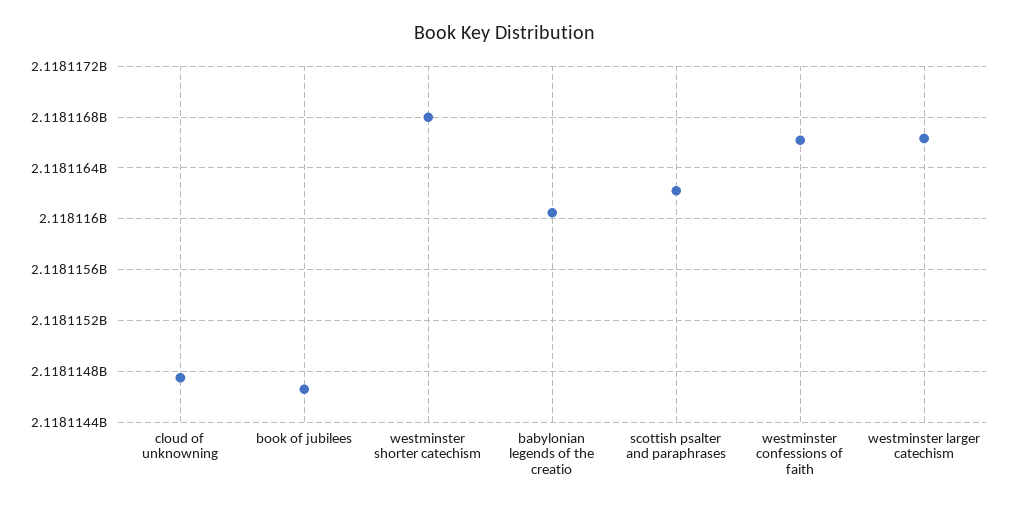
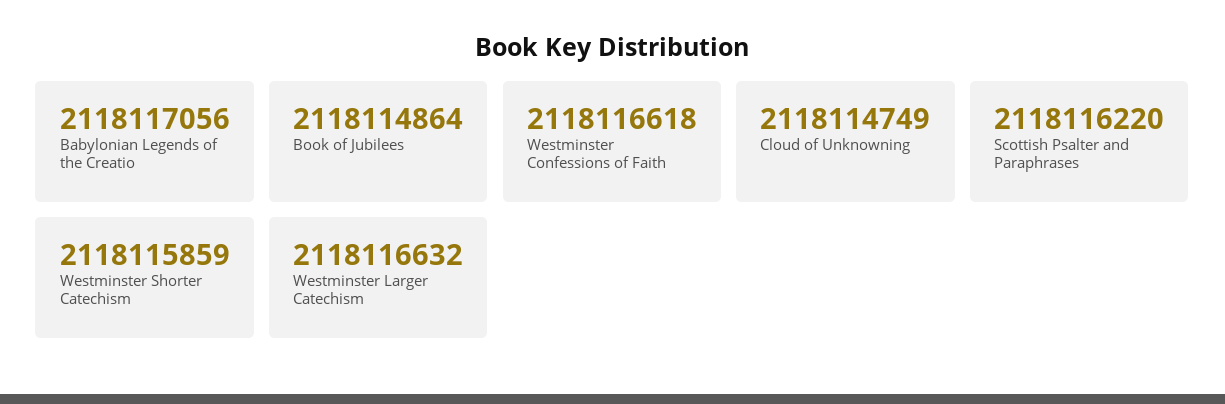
book of jubilees: 2118114650 -> 2118114864
westminster shorter catechism: 2118116800 -> 2118115859
babylonian legends of the creatio: 2118116050 -> 2118117056

